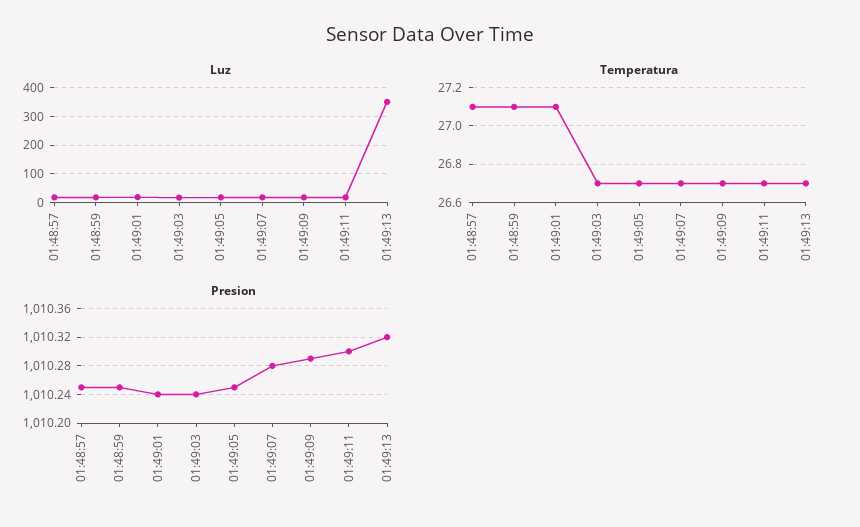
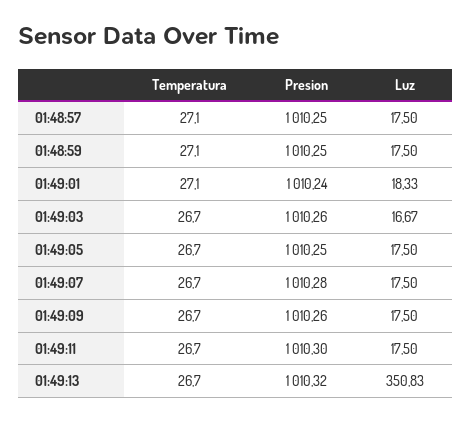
Presion, 01:49:03: 1010.24 -> 1010.26
Presion, 01:49:09: 1010.29 -> 1010.26

